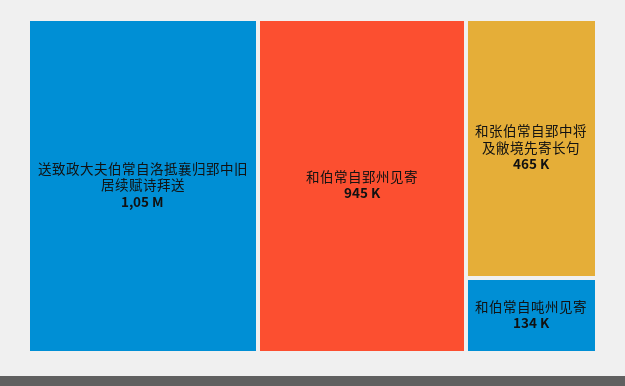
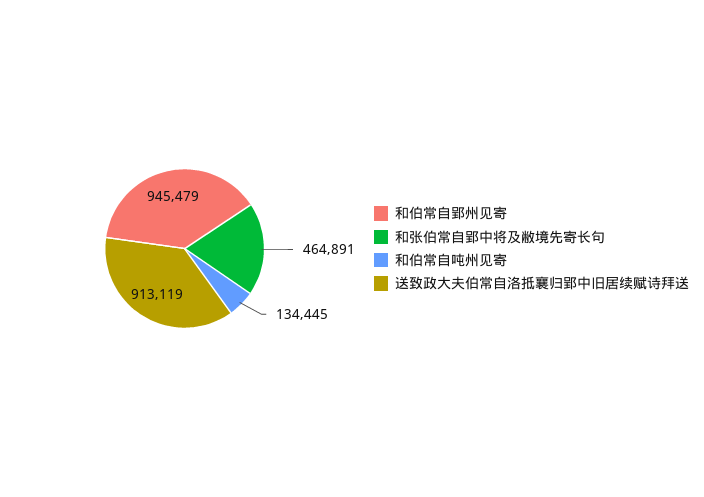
送致政大夫伯常自洛抵襄归郢中旧居续赋诗拜送: 1050000 -> 913119

